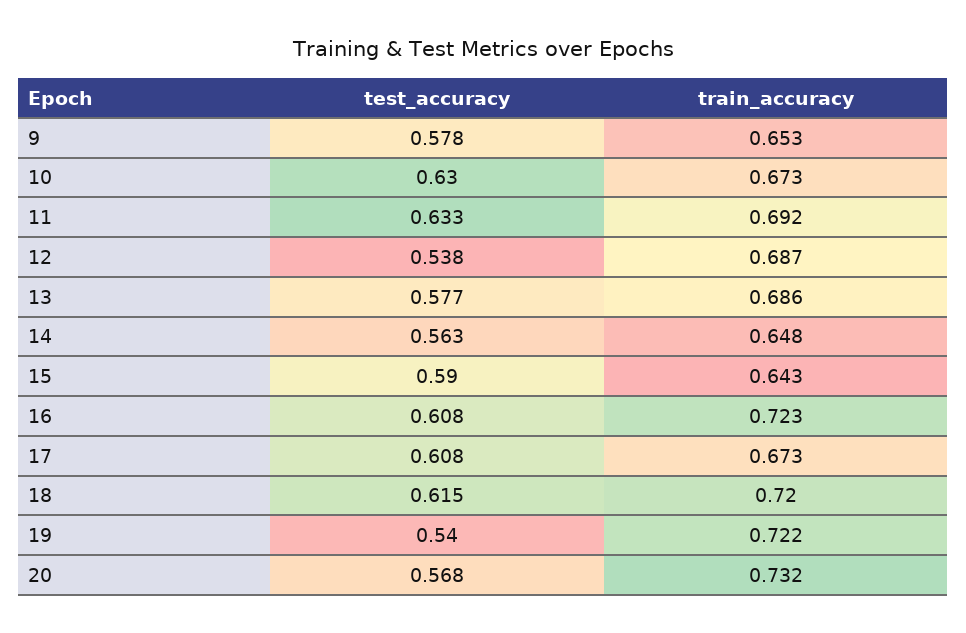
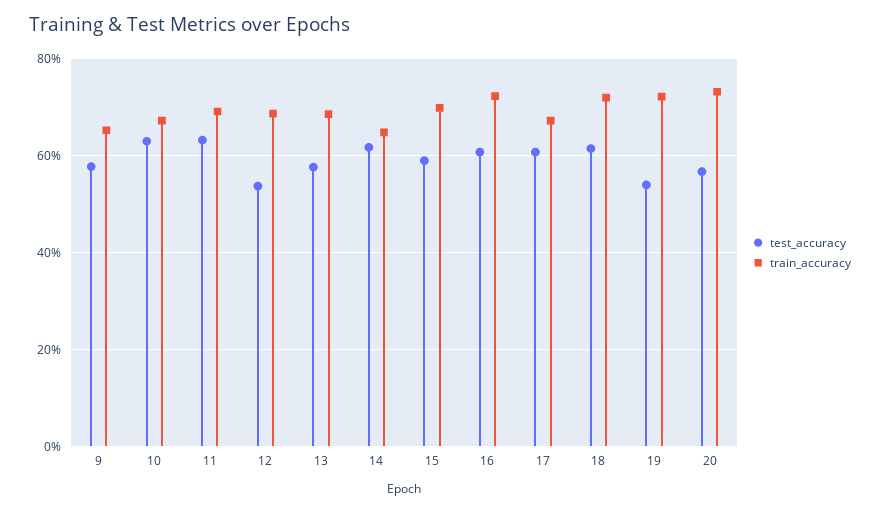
test_accuracy, 14: 0.563 -> 0.62
train_accuracy, 15: 0.643 -> 0.7

